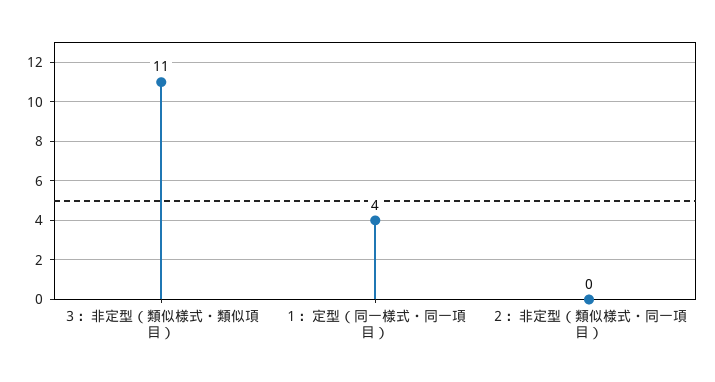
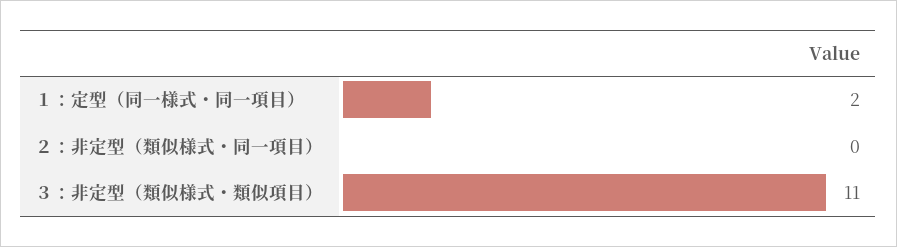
１：定型（同一様式・同一項目）: 4 -> 2

